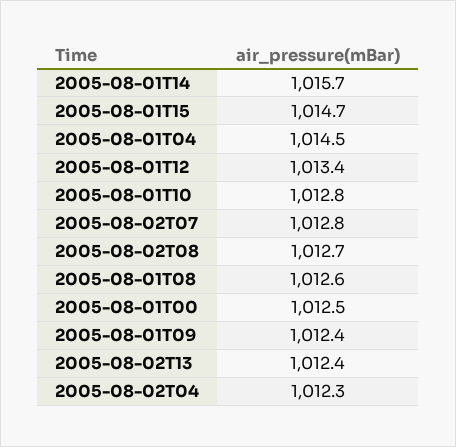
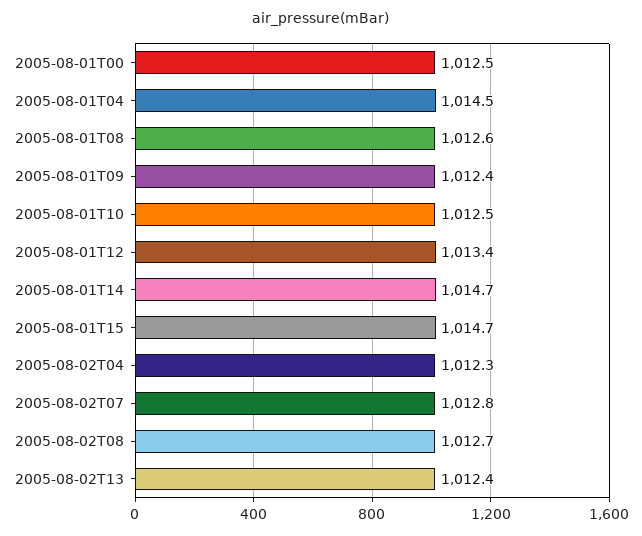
2005-08-01T14: 1015.7 -> 1014.7
2005-08-01T10: 1012.8 -> 1012.5

